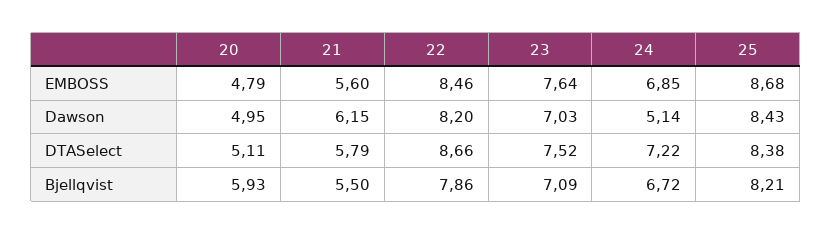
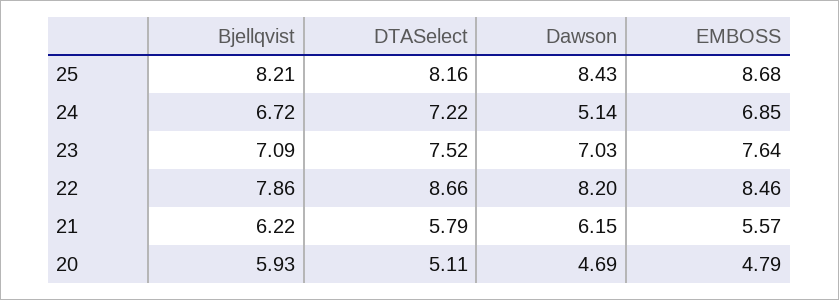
21, EMBOSS: 5.6 -> 5.57
20, Dawson: 4.95 -> 4.69
25, DTASelect: 8.38 -> 8.16
21, Bjellqvist: 5.5 -> 6.22

